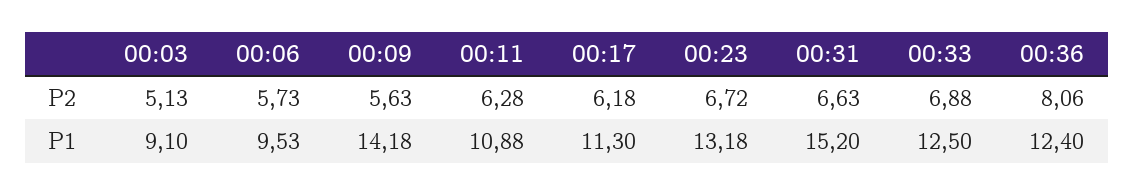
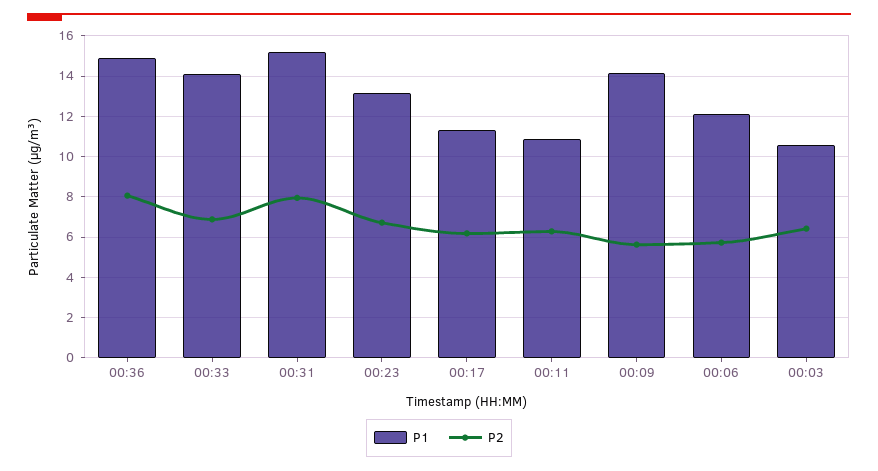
P2, 00:03: 5.13 -> 6.5
P2, 00:31: 6.63 -> 8
P1, 00:03: 9.1 -> 10.5
P1, 00:06: 9.53 -> 12
P1, 00:33: 12.5 -> 14
P1, 00:36: 12.4 -> 15

